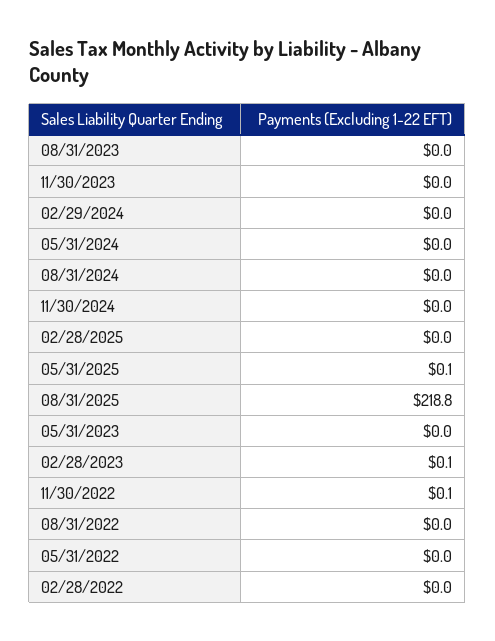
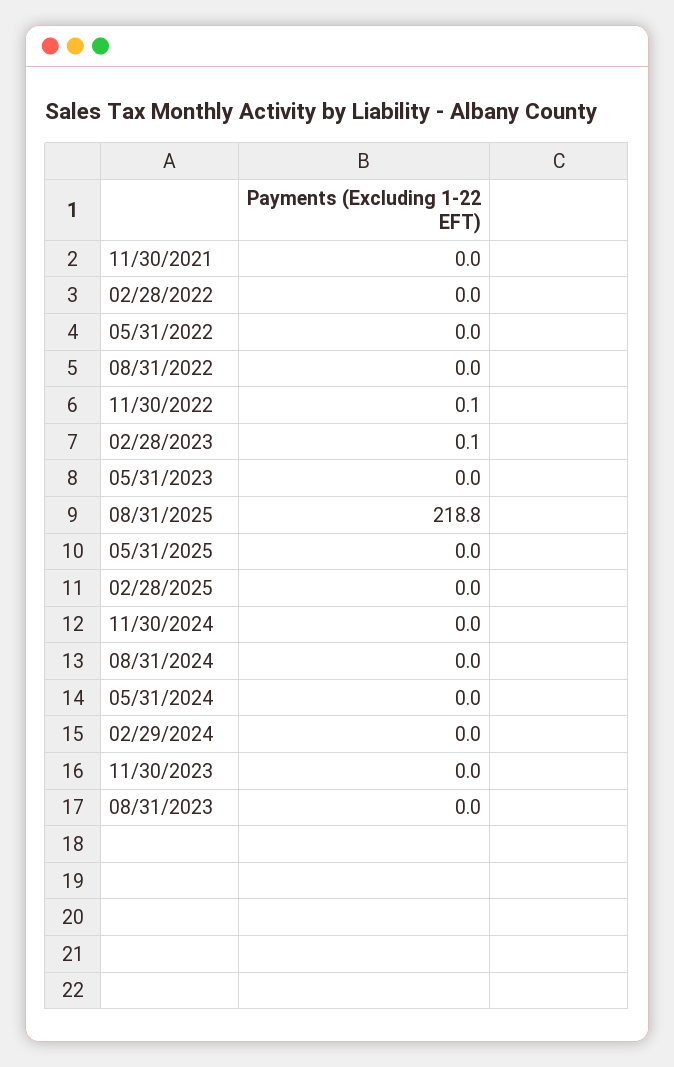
05/31/2025: 0.1 -> 0
11/30/2021: none -> 0

